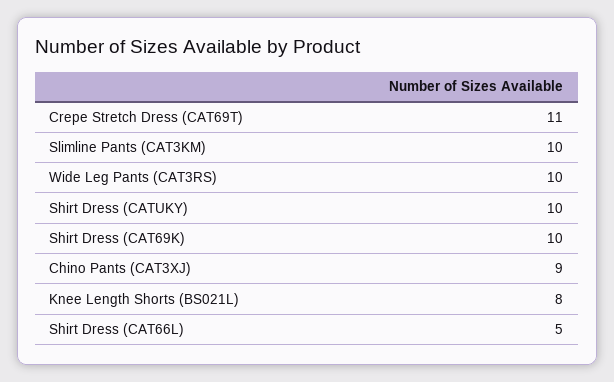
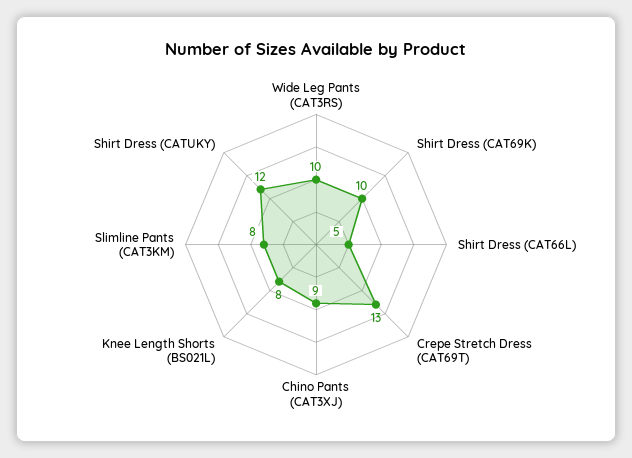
Crepe Stretch Dress (CAT69T): 11 -> 13
Slimline Pants (CAT3KM): 10 -> 8
Shirt Dress (CATUKY): 10 -> 12

